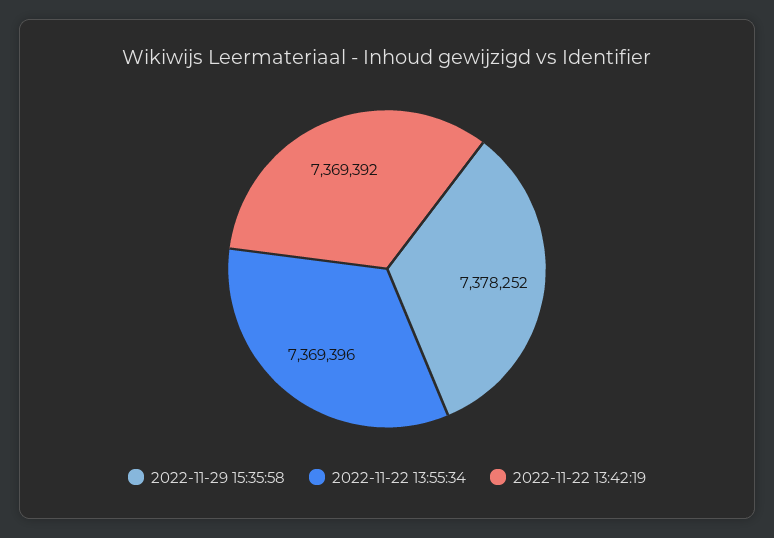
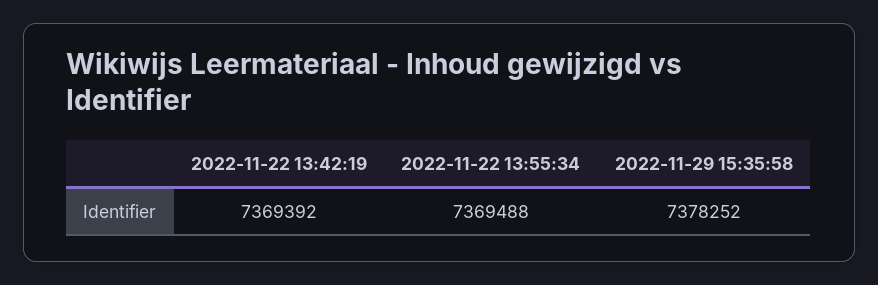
2022-11-22 13:55:34: 7369396 -> 7369488

